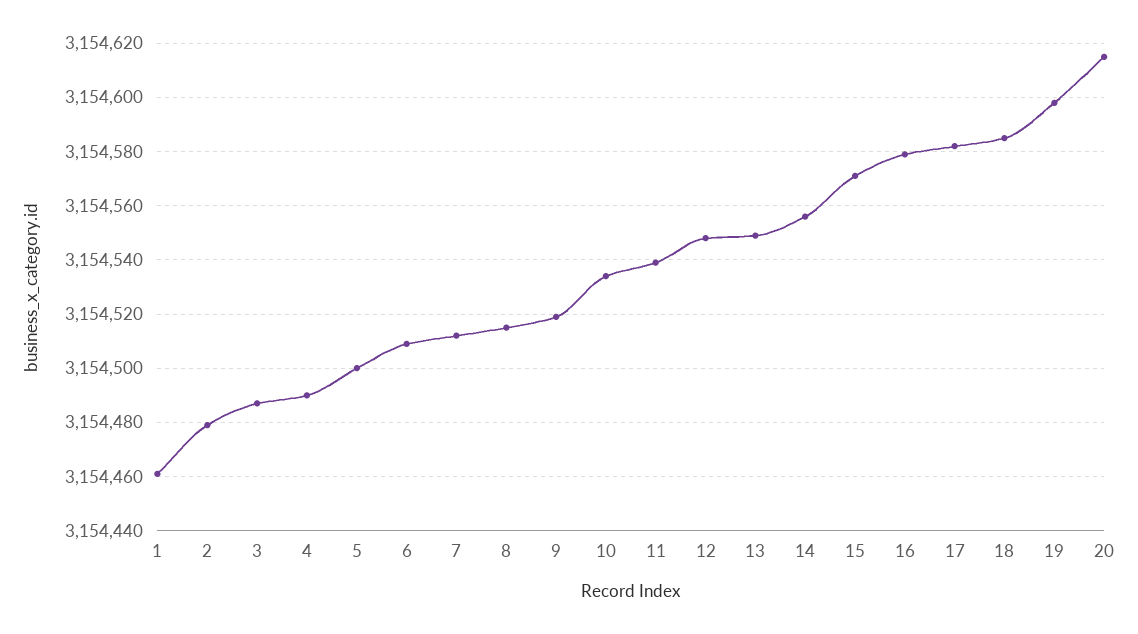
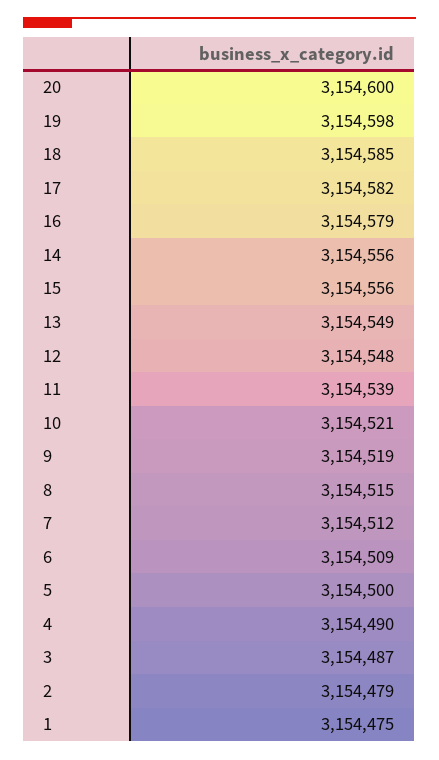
1: 3154460 -> 3154475
10: 3154535 -> 3154521
15: 3154570 -> 3154556
20: 3154615 -> 3154600

